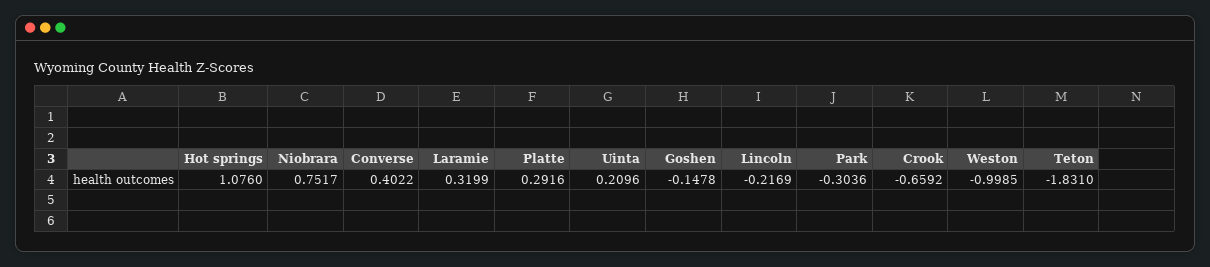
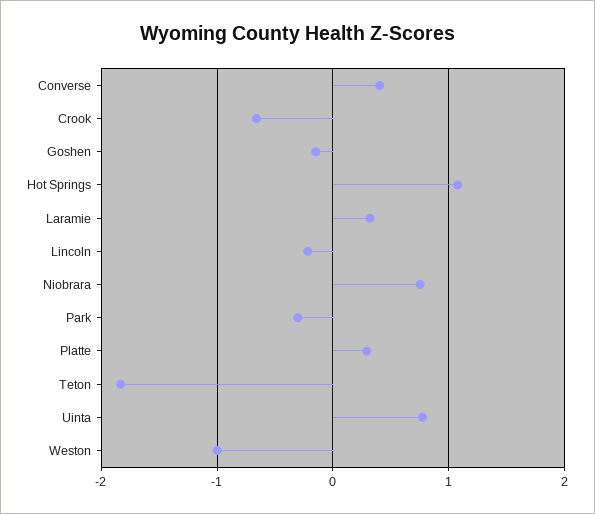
Uinta: 0.2096 -> 0.8

